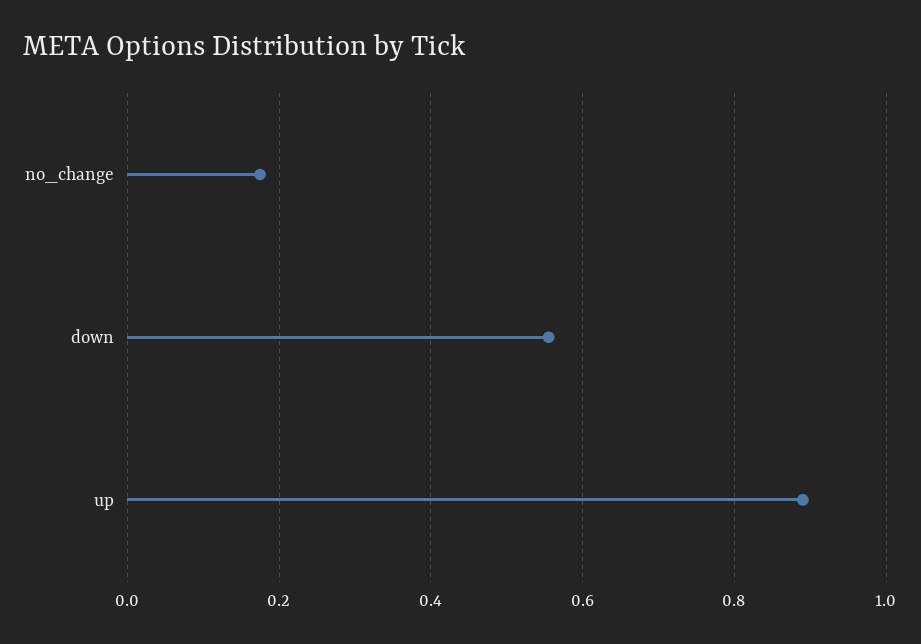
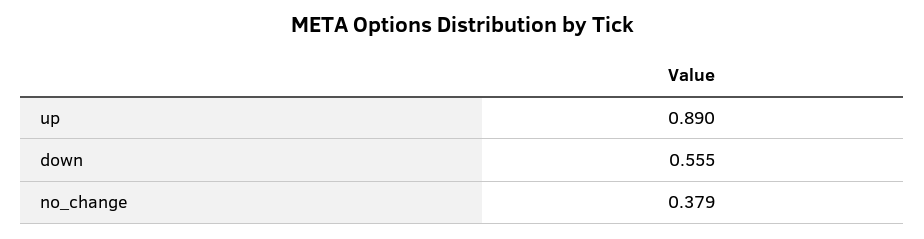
no_change: 0.18 -> 0.379

